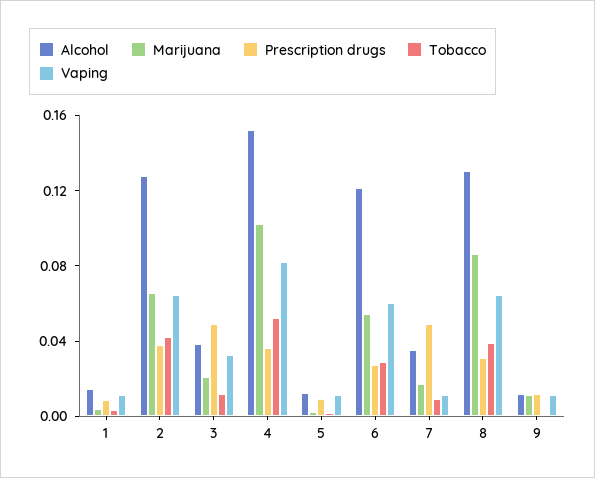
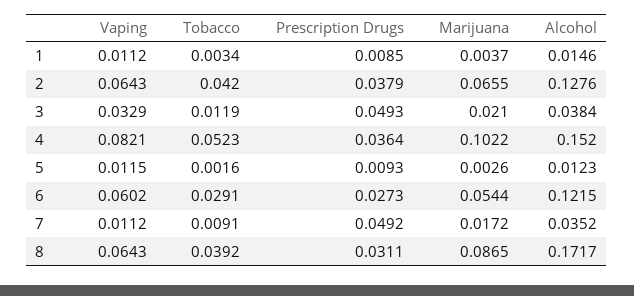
Alcohol, 8: 0.13 -> 0.1717
Alcohol, 9: 0.01 -> none
Marijuana, 9: 0.01 -> none
Prescription drugs, 9: 0.01 -> none
Tobacco, 9: 0 -> none
Vaping, 9: 0.01 -> none

